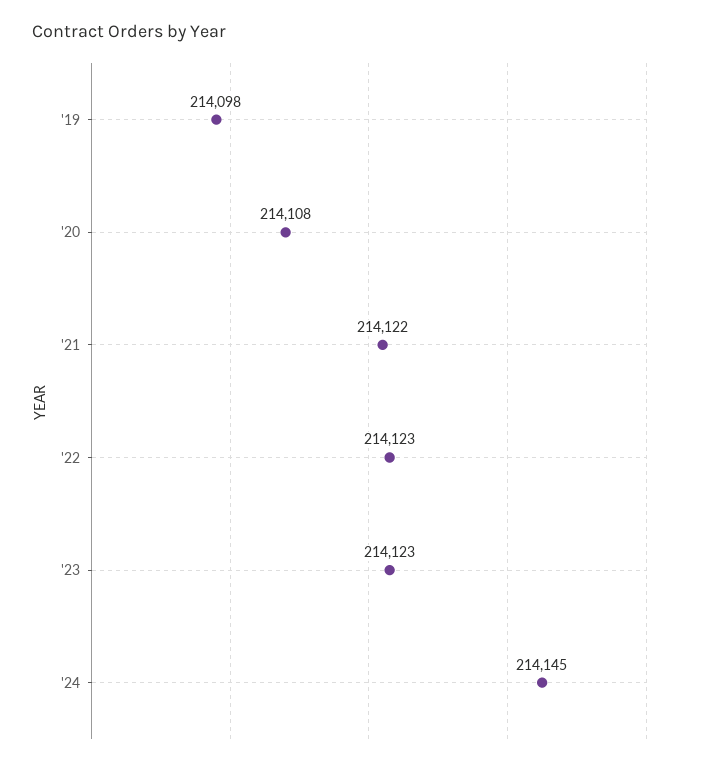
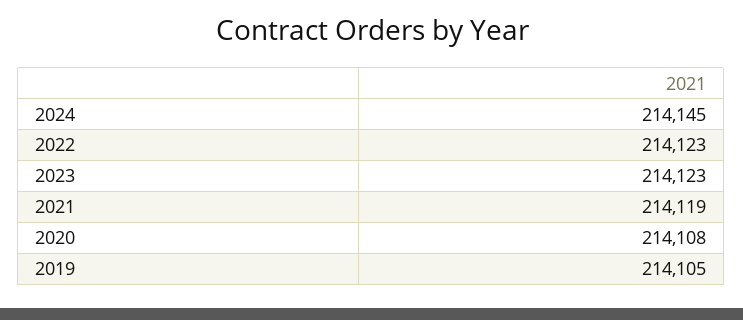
'19: 214098 -> 214105
'21: 214122 -> 214119

